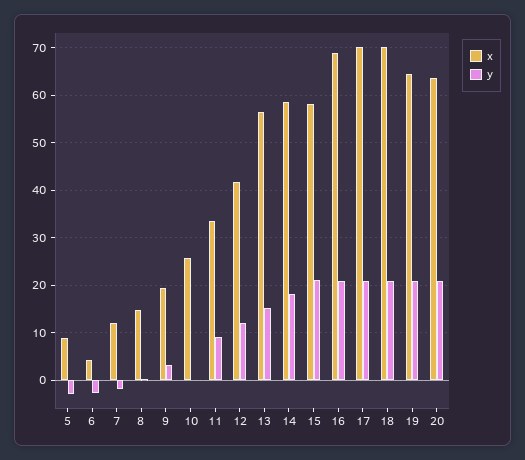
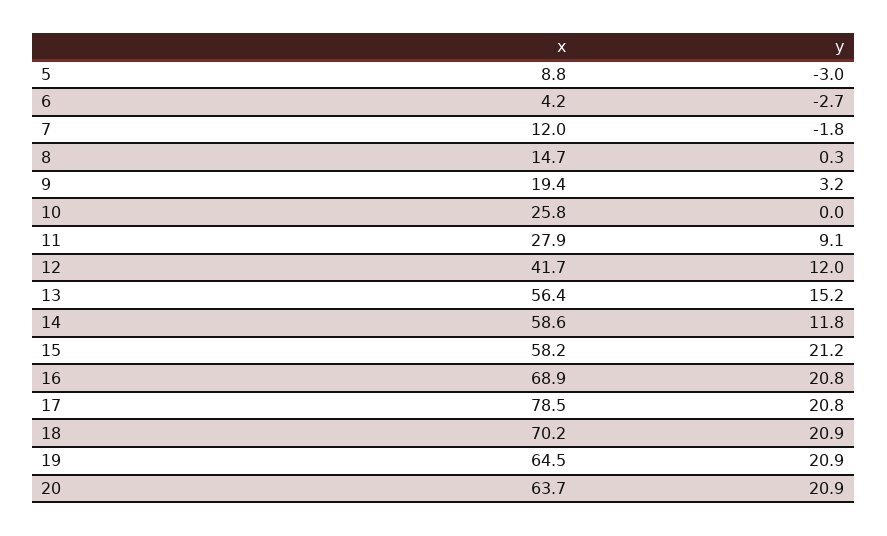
x, 11: 34 -> 27.9
y, 14: 18 -> 11.8
x, 17: 70 -> 78.5

